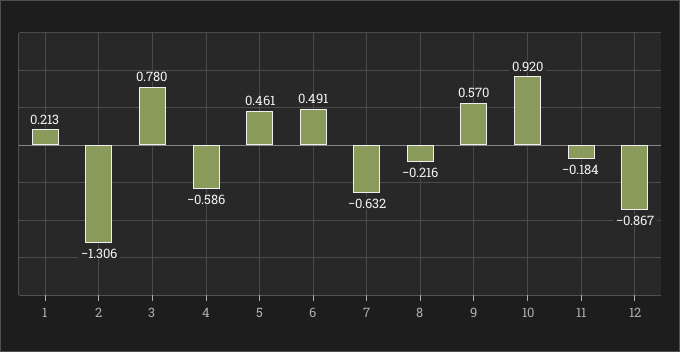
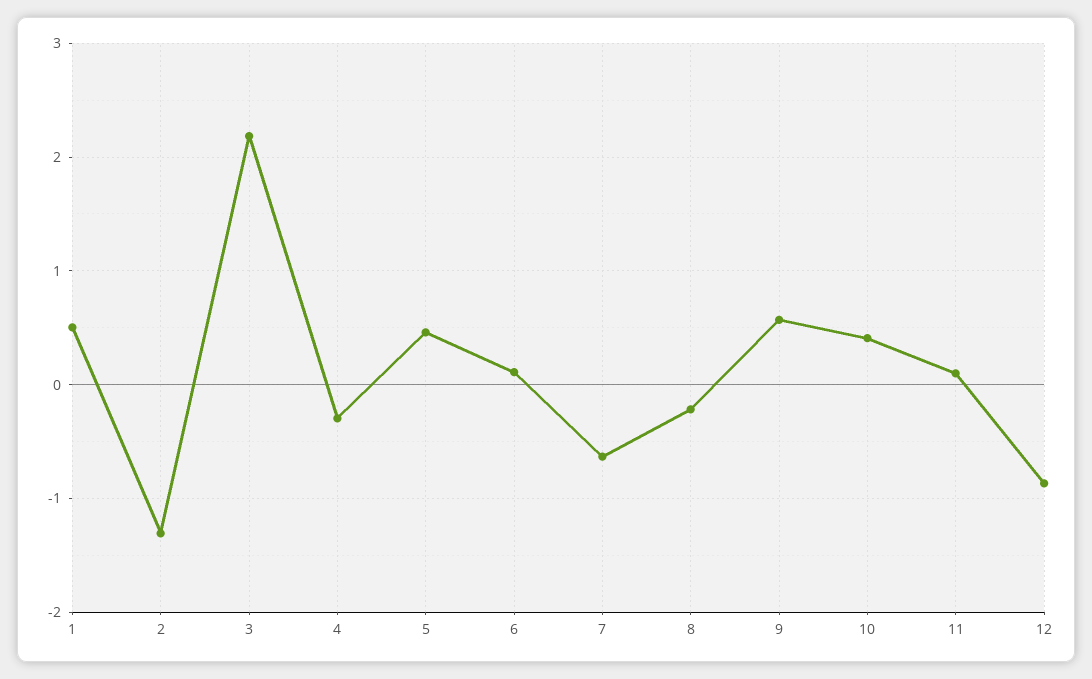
1: 0.213 -> 0.5
3: 0.78 -> 2.2
4: -0.586 -> -0.3
6: 0.491 -> 0.1
10: 0.92 -> 0.4
11: -0.184 -> 0.1

